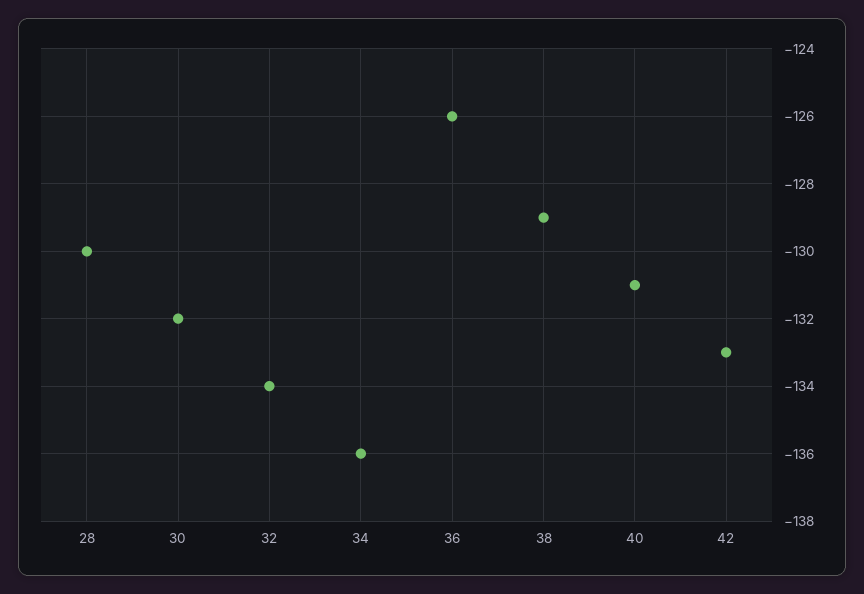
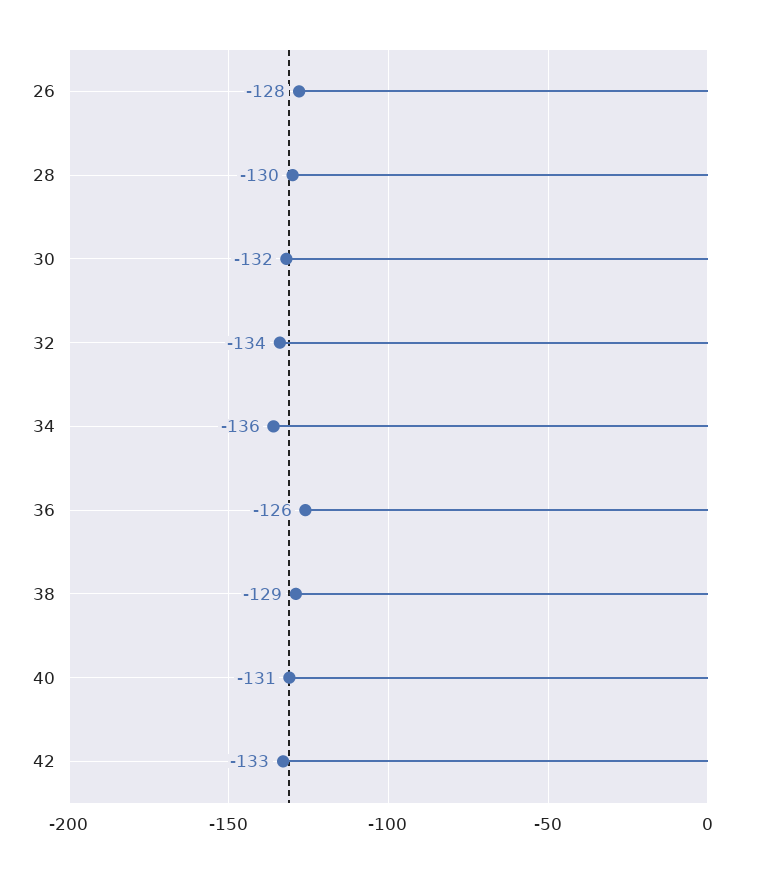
26: none -> -128

